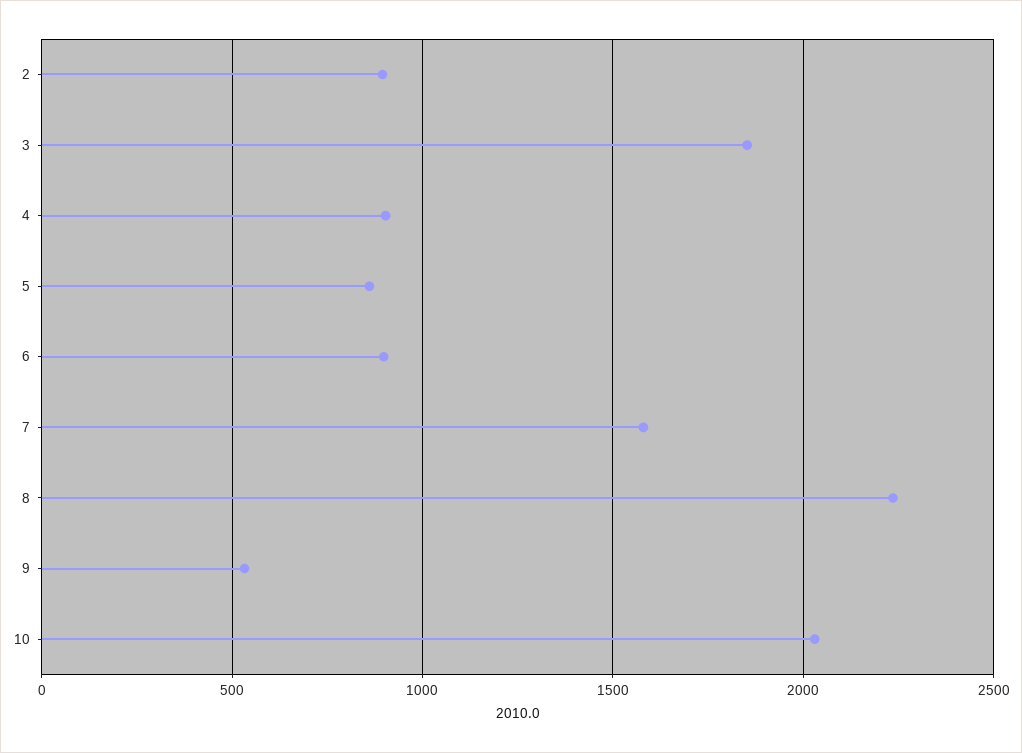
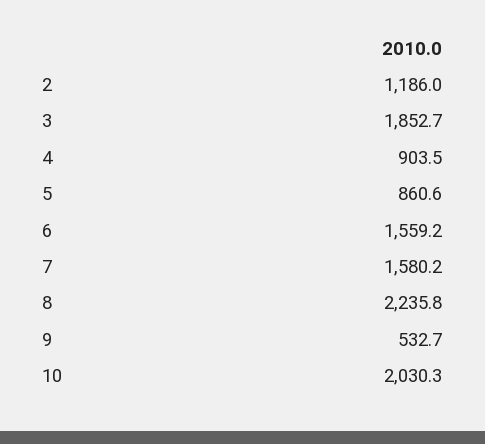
2: 900 -> 1186
6: 900 -> 1559.2

